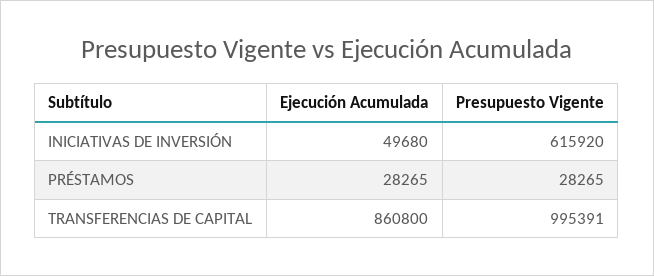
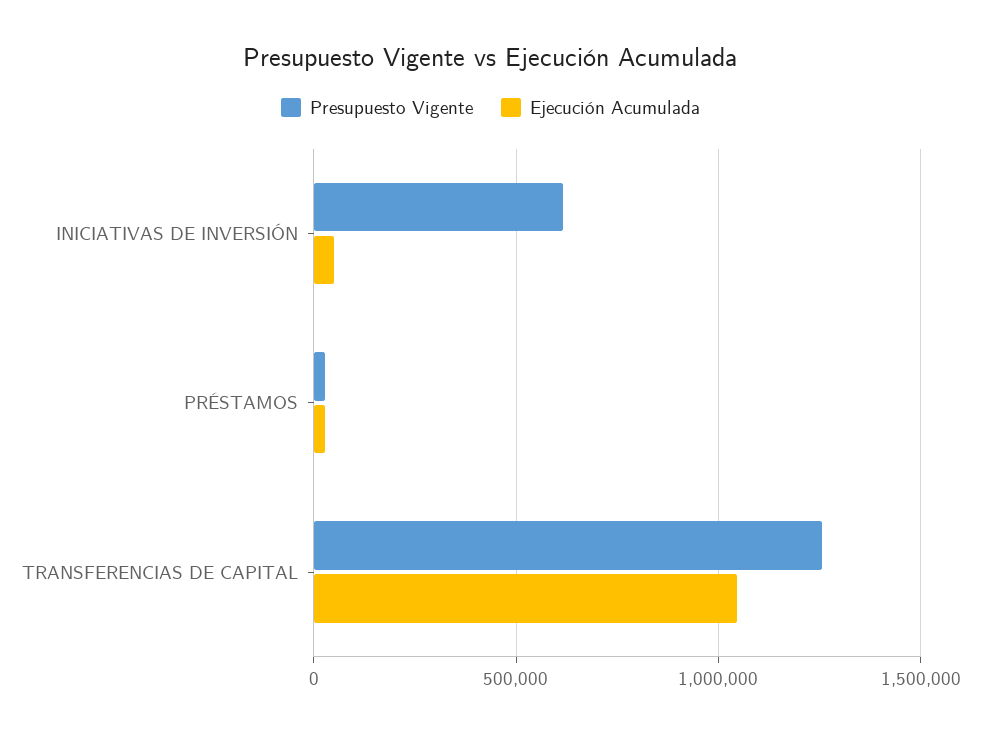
Ejecución Acumulada, TRANSFERENCIAS DE CAPITAL: 860800 -> 1050000
Presupuesto Vigente, TRANSFERENCIAS DE CAPITAL: 995391 -> 1250000

